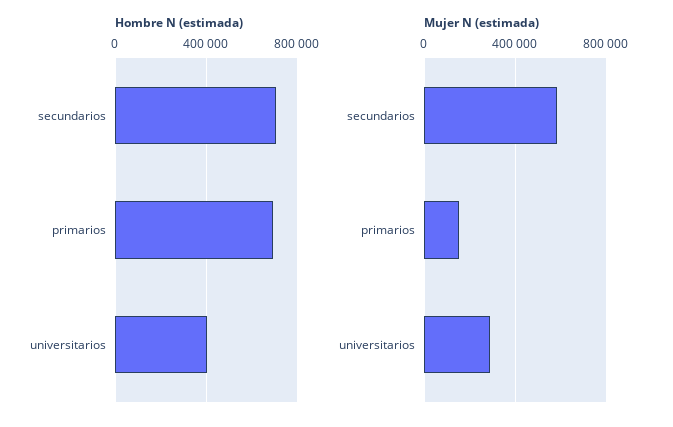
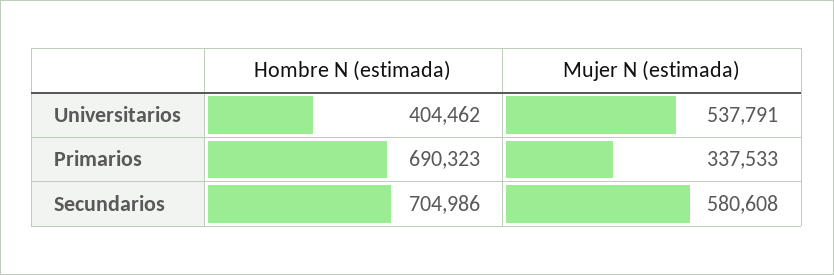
Mujer N (estimada), primarios: 150000 -> 337533
Mujer N (estimada), universitarios: 300000 -> 537791

